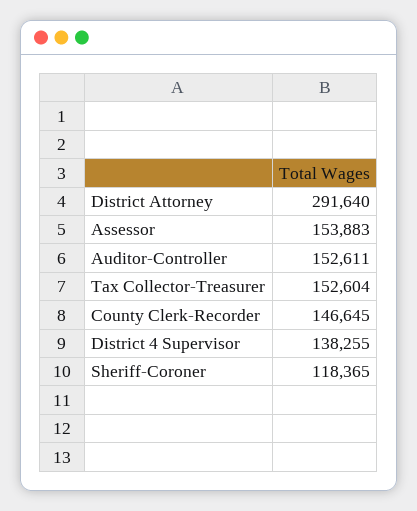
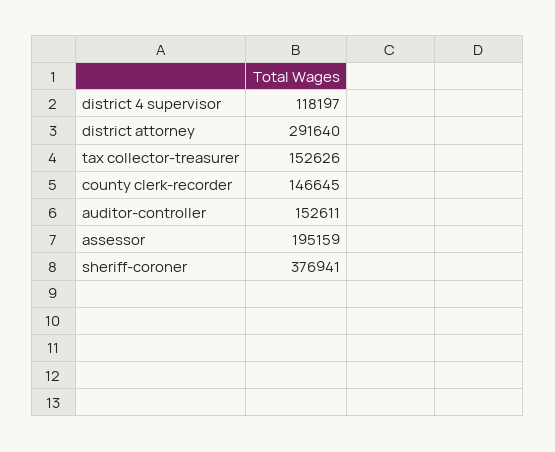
Assessor: 153883 -> 195159
Tax Collector-Treasurer: 152604 -> 152626
District 4 Supervisor: 138255 -> 118197
Sheriff-Coroner: 118365 -> 376941

